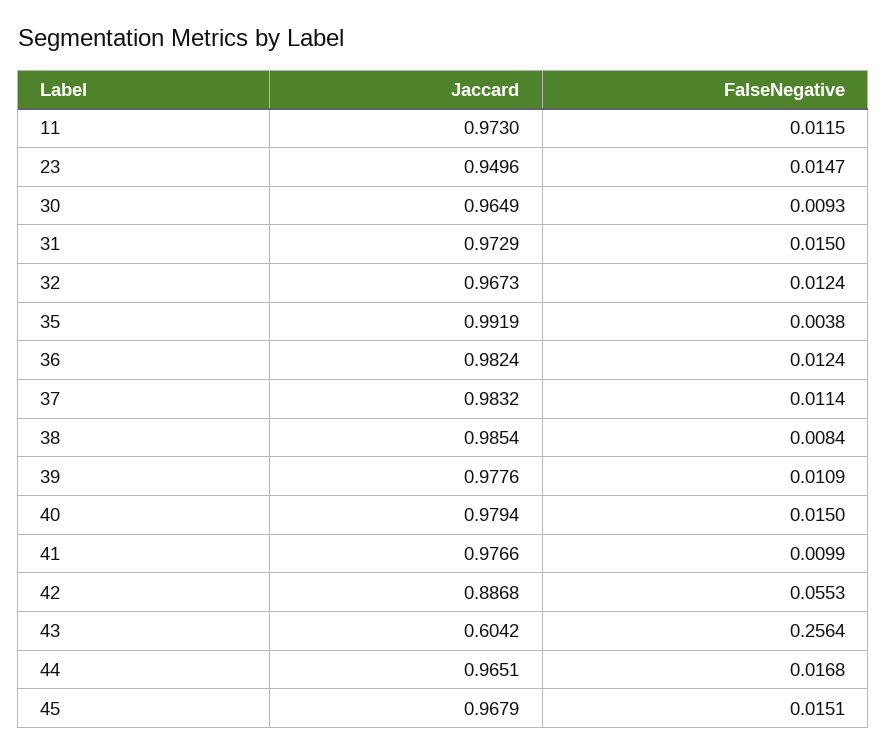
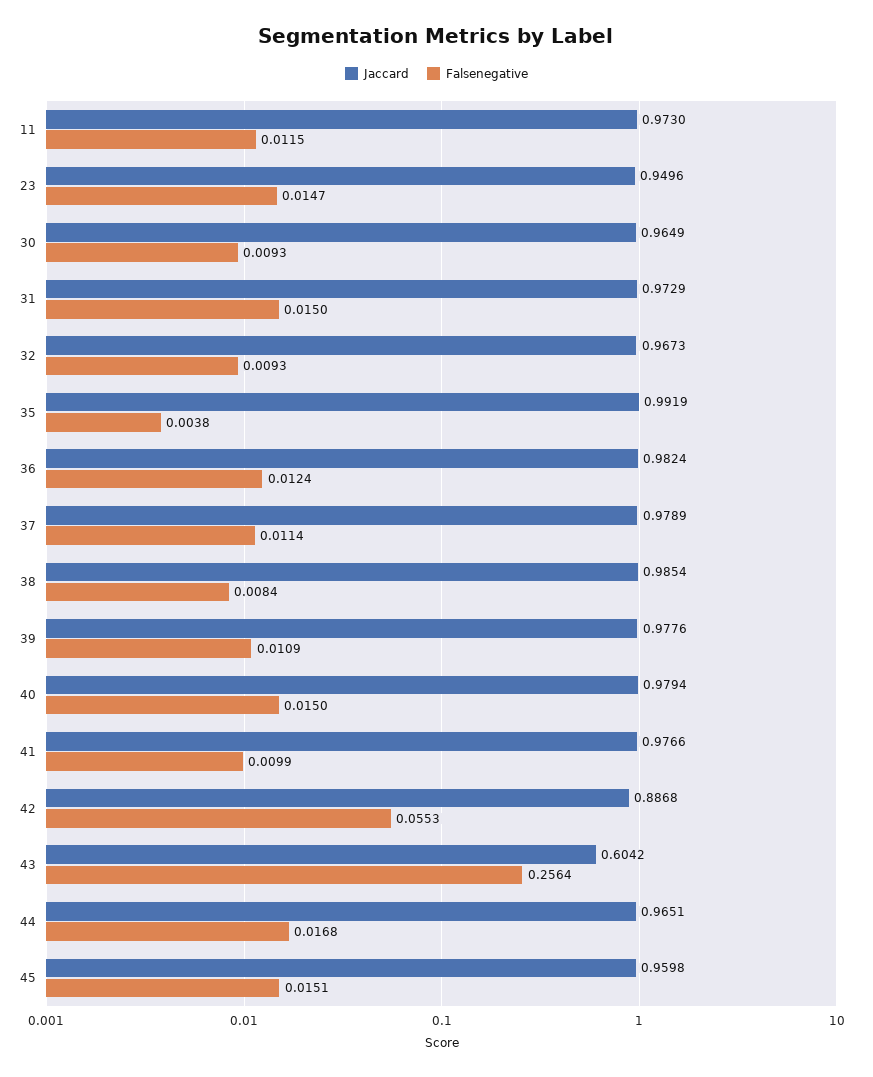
FalseNegative, 32: 0.0124 -> 0.0093
Jaccard, 37: 0.9832 -> 0.9789
Jaccard, 45: 0.9679 -> 0.9598

